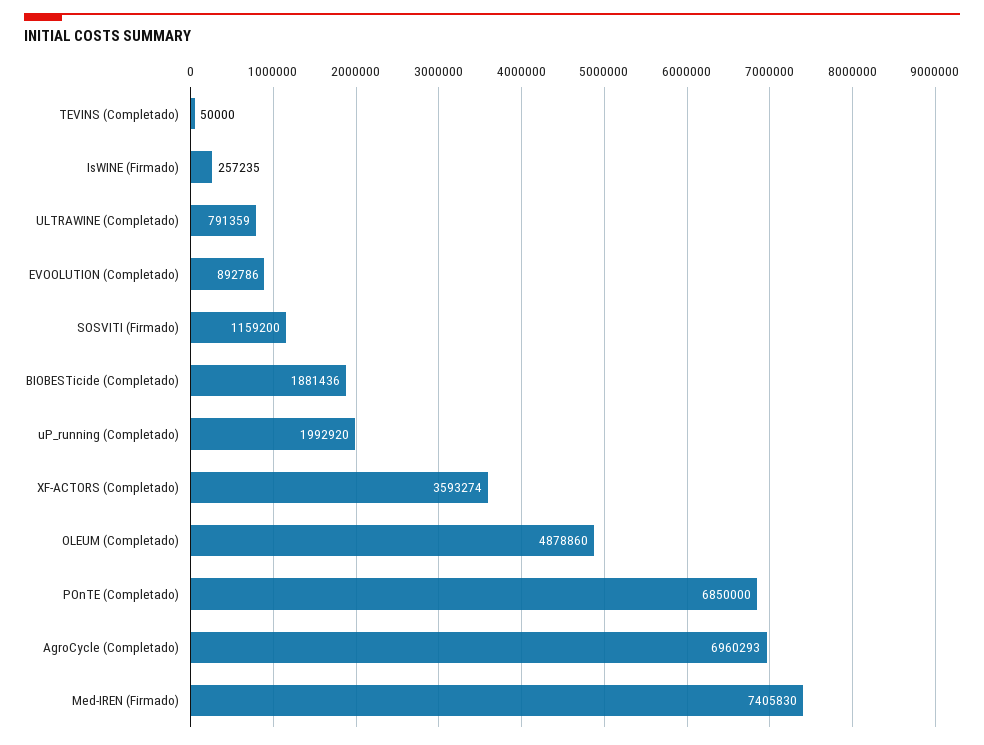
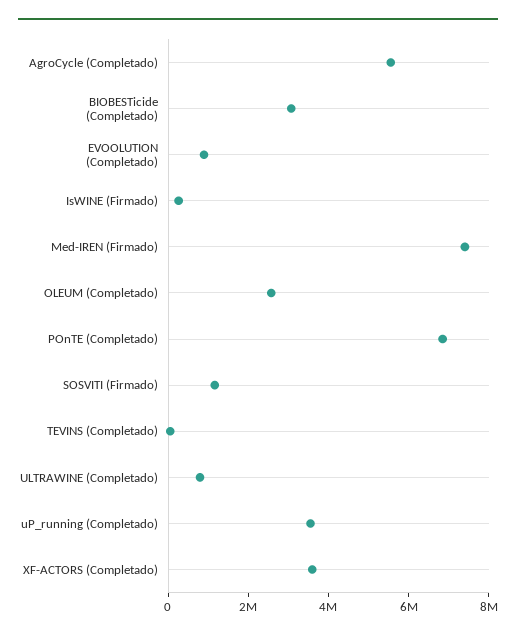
BIOBESTicide (Completado): 1881436 -> 3000000
uP_running (Completado): 1992920 -> 3500000
OLEUM (Completado): 4878860 -> 2500000
AgroCycle (Completado): 6960293 -> 5500000

